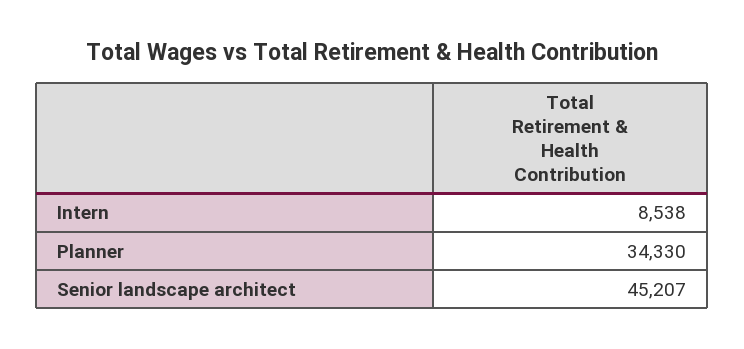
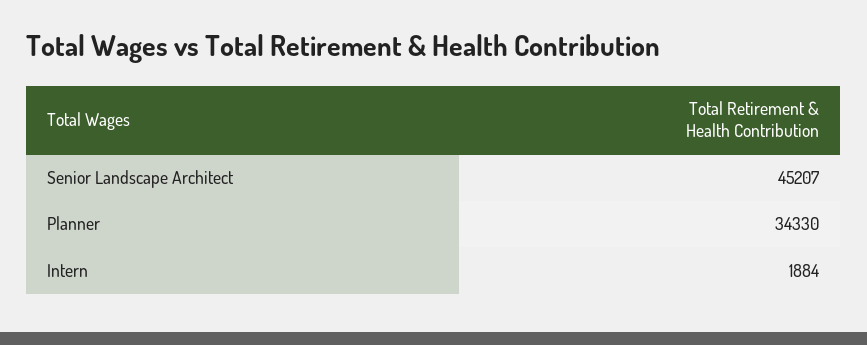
Intern: 8538 -> 1884

